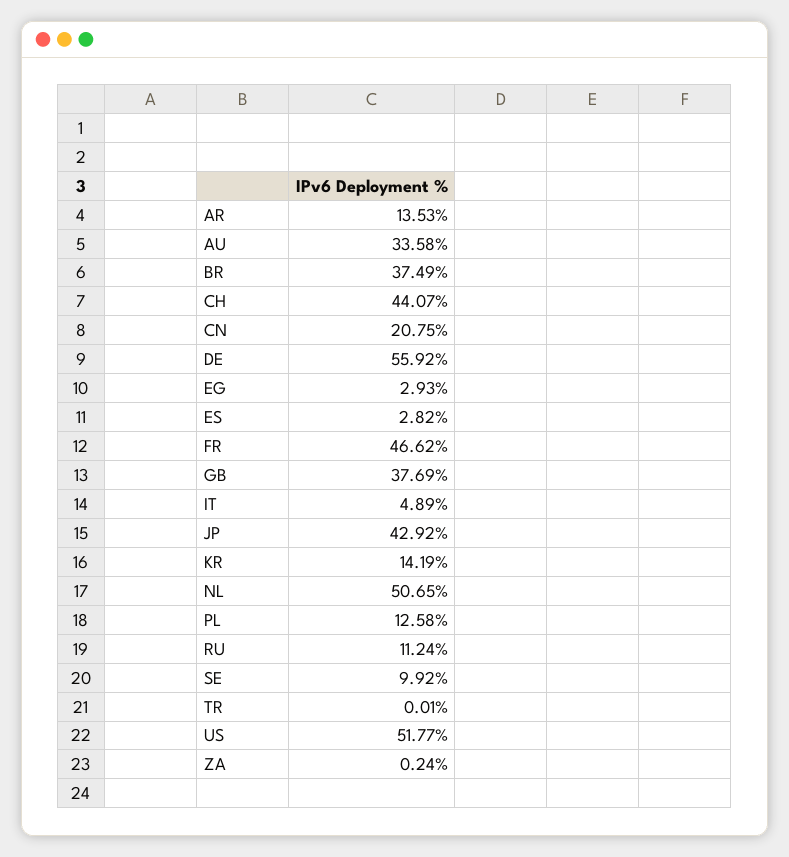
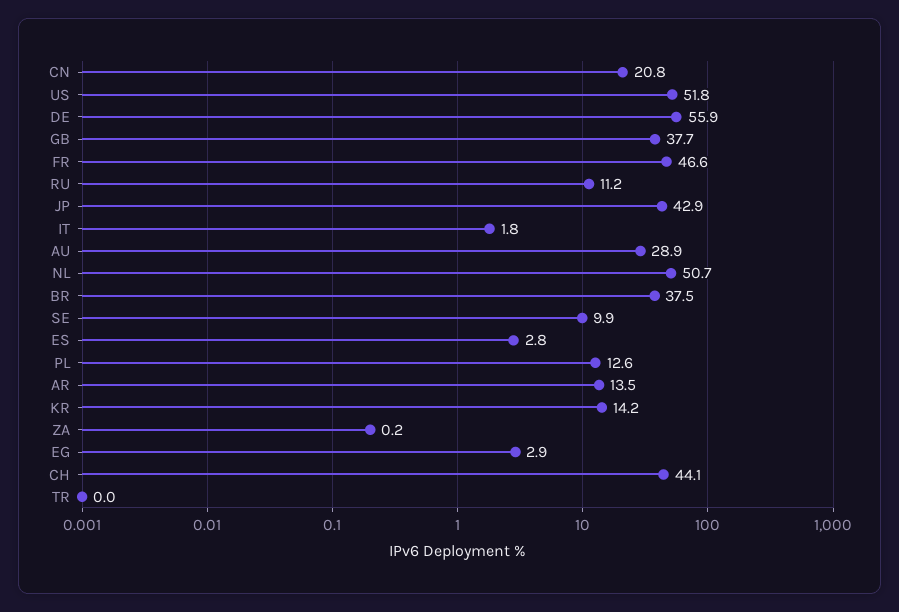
AU: 33.58 -> 28.9
IT: 4.89 -> 1.8

